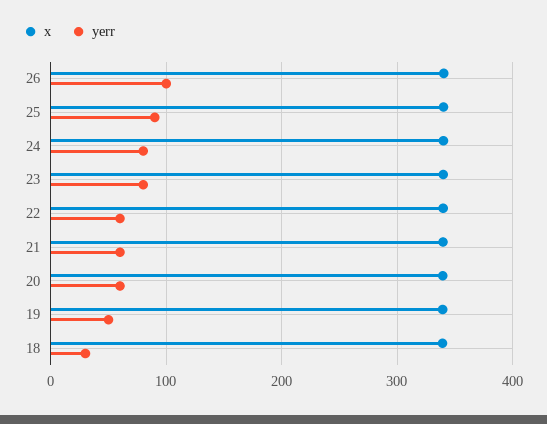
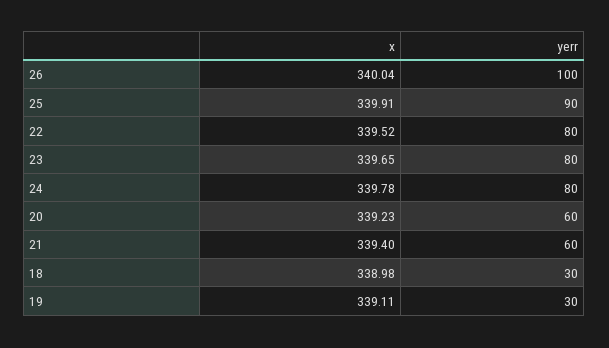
yerr, 22: 60 -> 80
yerr, 19: 50 -> 30

